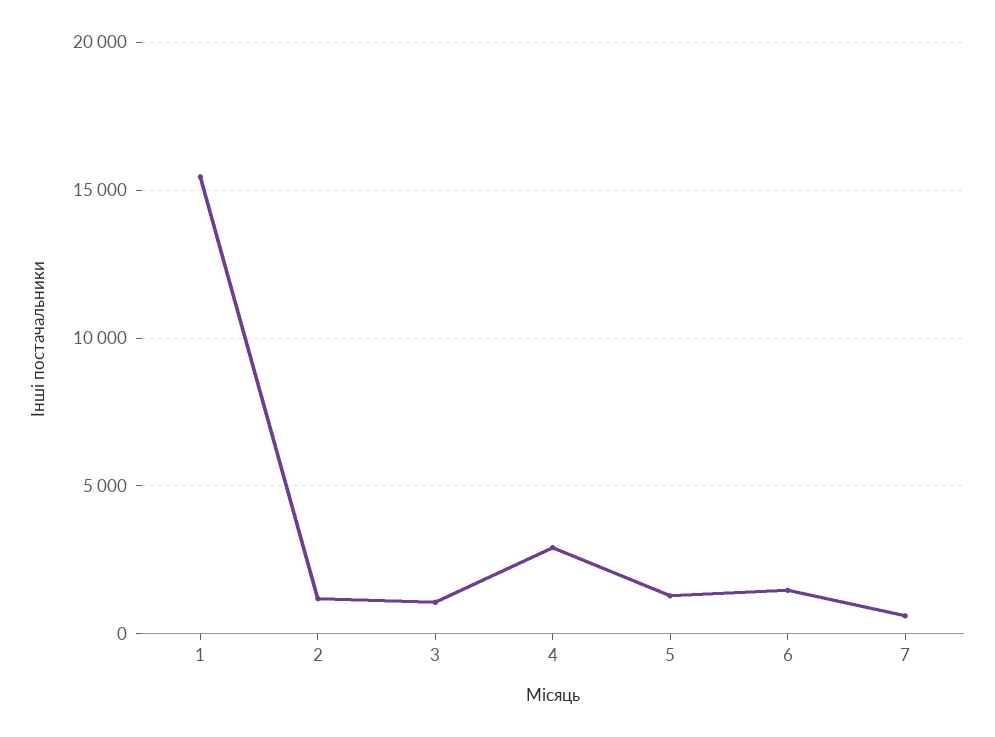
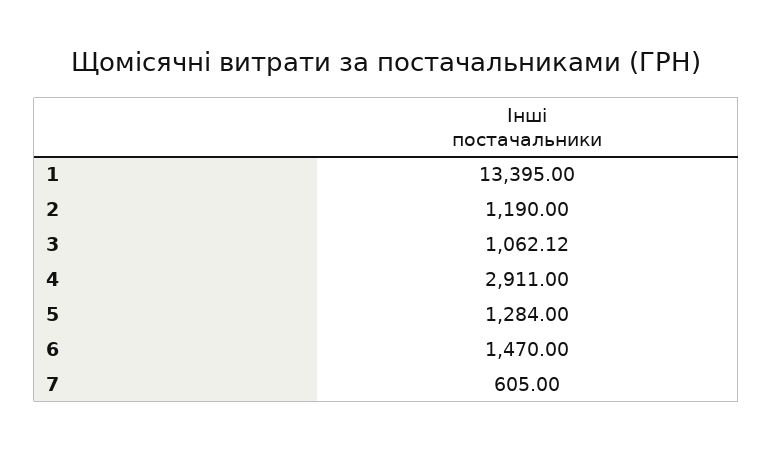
1: 15500 -> 13395

